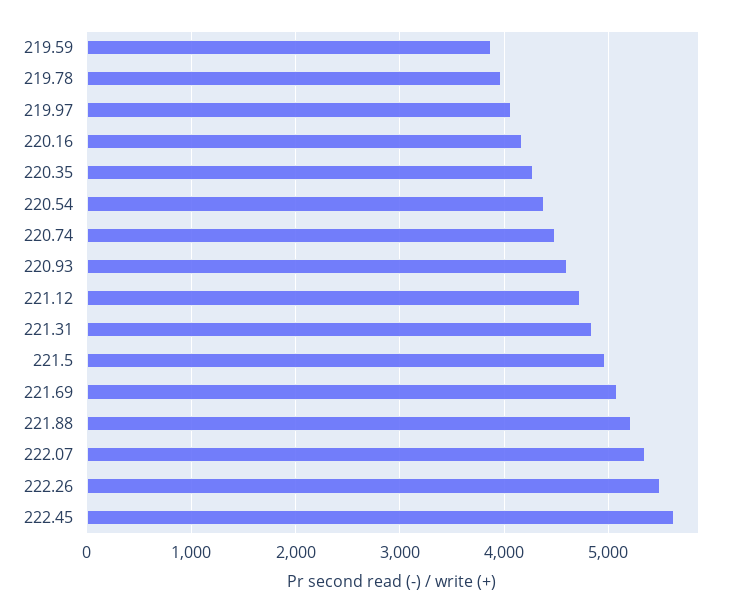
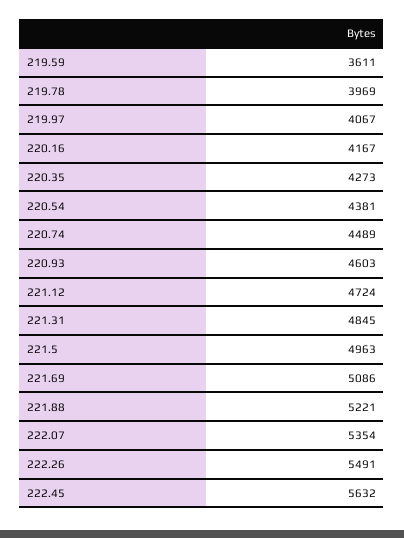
219.59: 3900 -> 3611

